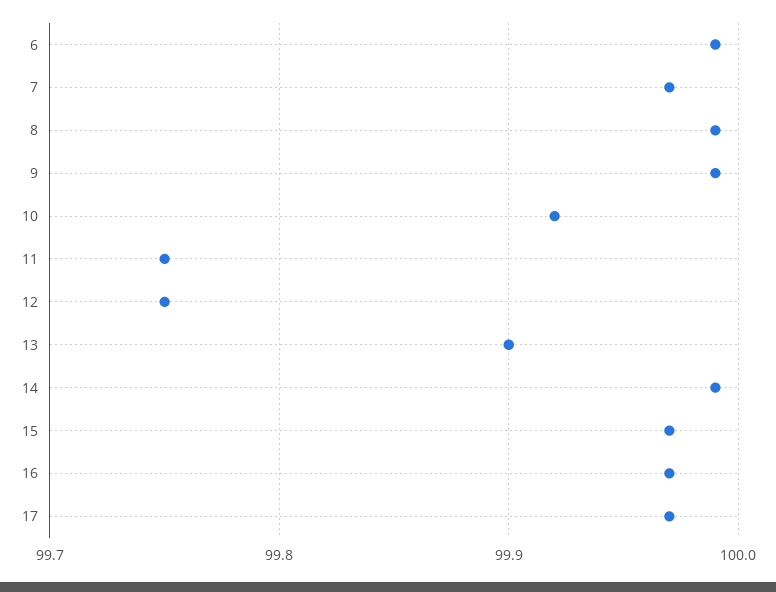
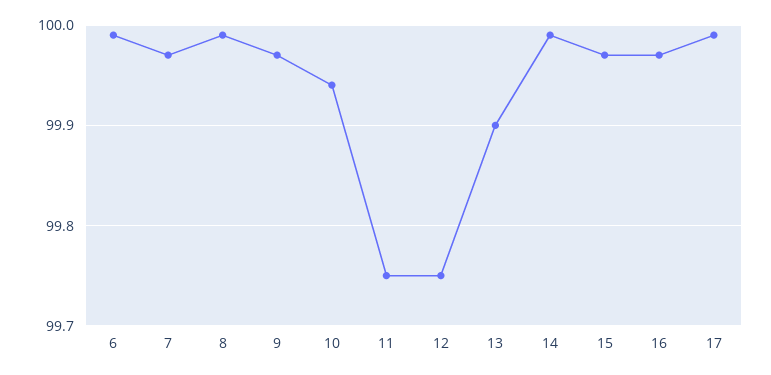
9: 99.99 -> 99.97
10: 99.92 -> 99.94
17: 99.97 -> 99.99

